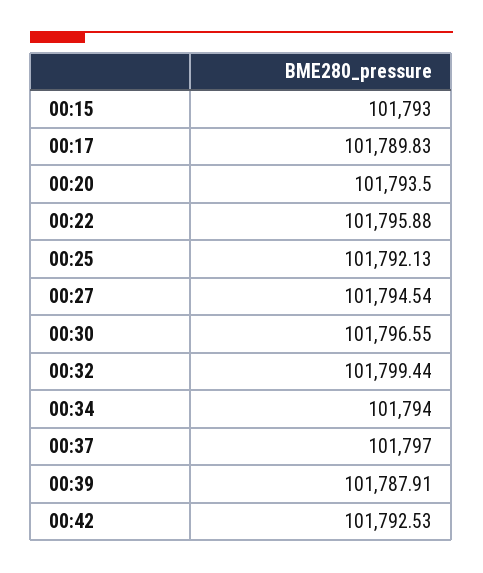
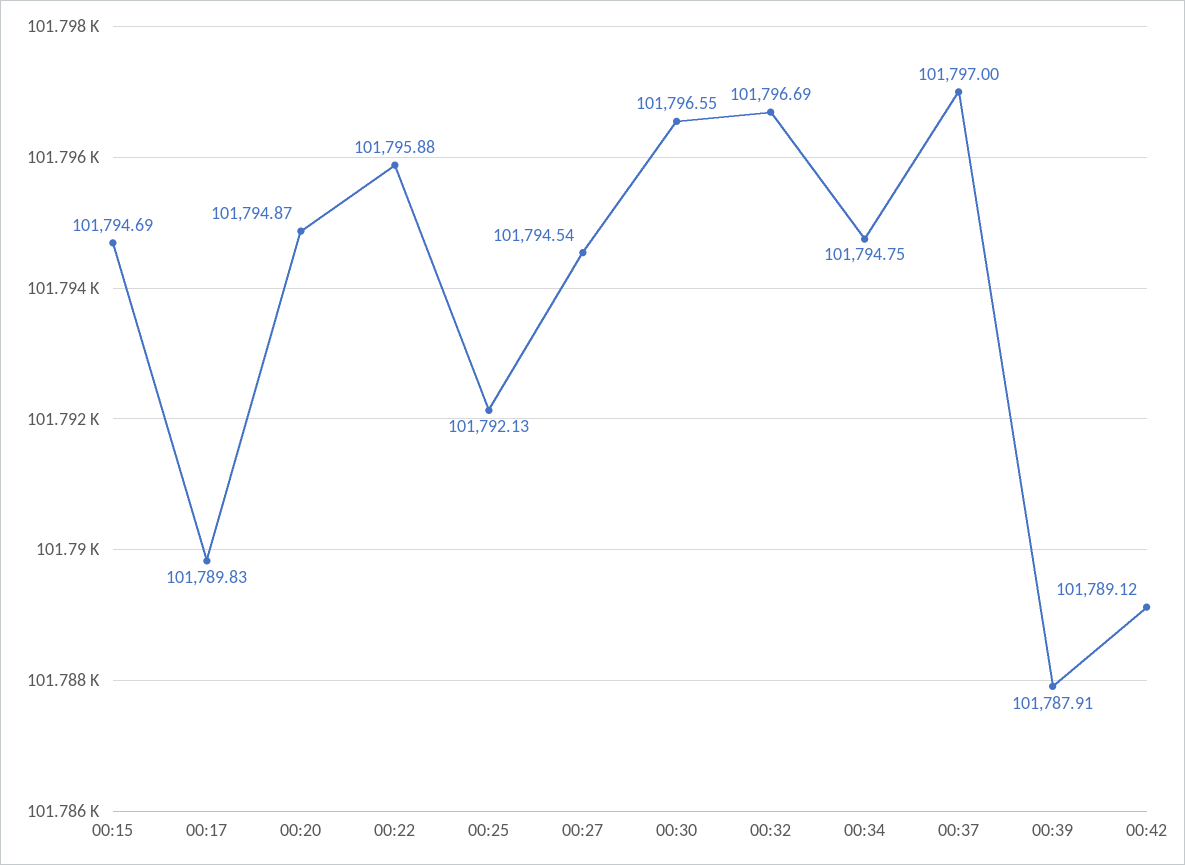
00:15: 101793 -> 101794.69
00:20: 101793.5 -> 101794.87
00:32: 101799.44 -> 101796.69
00:34: 101794 -> 101794.75
00:42: 101792.53 -> 101789.12

